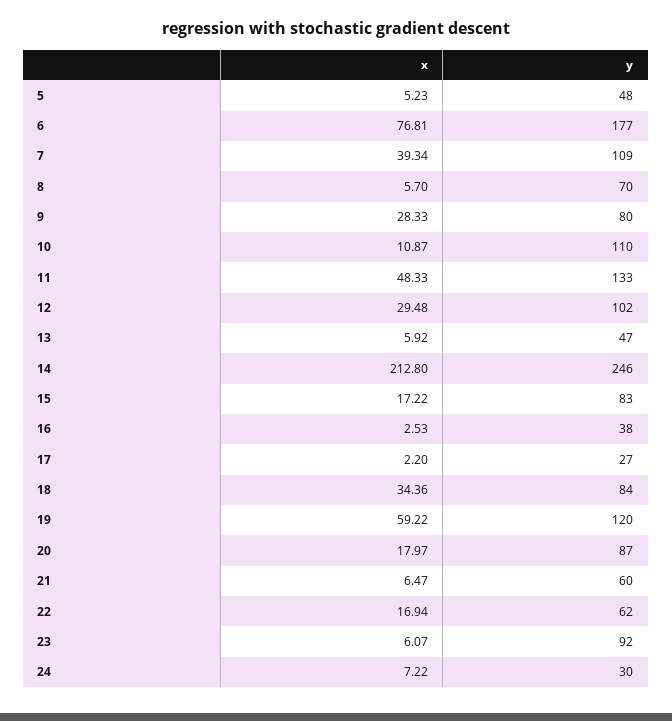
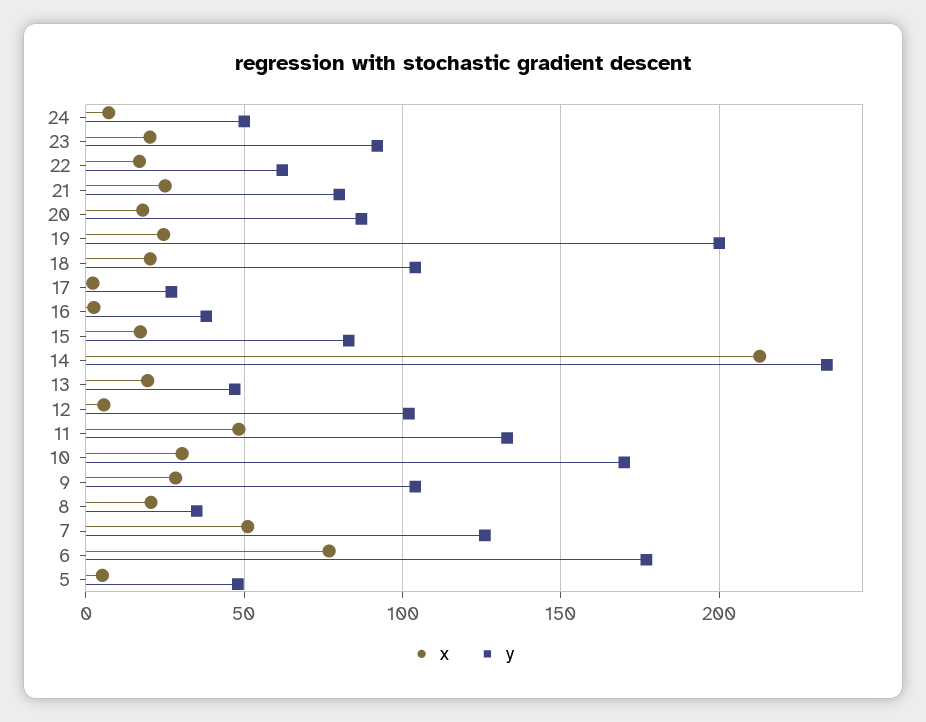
x, 7: 39.34 -> 50
y, 7: 109 -> 125
x, 8: 5.7 -> 20
y, 8: 70 -> 35
y, 9: 80 -> 105
x, 10: 10.87 -> 30
y, 10: 110 -> 170
x, 12: 29.48 -> 5
x, 13: 5.92 -> 20
y, 14: 246 -> 235
x, 18: 34.36 -> 20
y, 18: 84 -> 105
x, 19: 59.22 -> 25
y, 19: 120 -> 200
x, 21: 6.47 -> 25
y, 21: 60 -> 80
x, 23: 6.07 -> 20
y, 24: 30 -> 50

